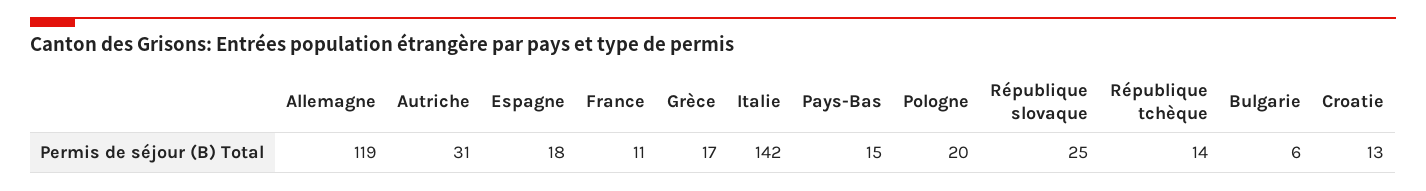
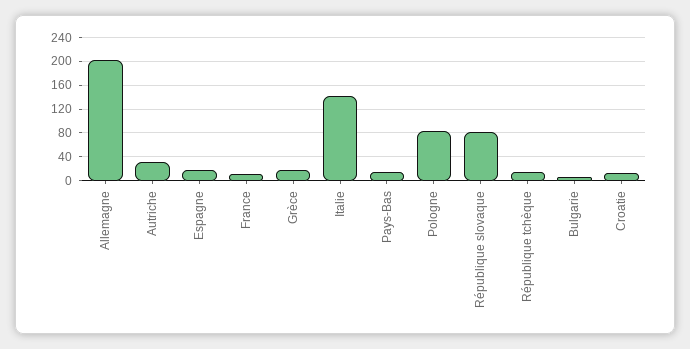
Allemagne: 119 -> 200
Pologne: 20 -> 80
République slovaque: 25 -> 80

